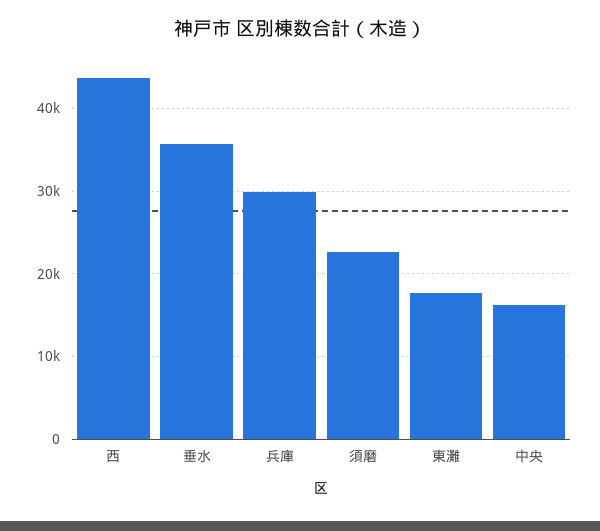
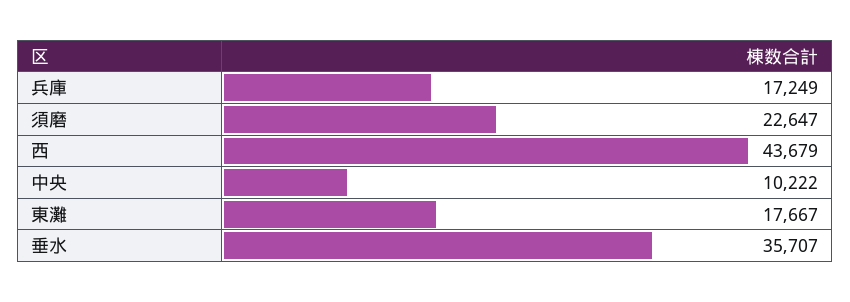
兵庫: 30000 -> 17249
中央: 16000 -> 10222

